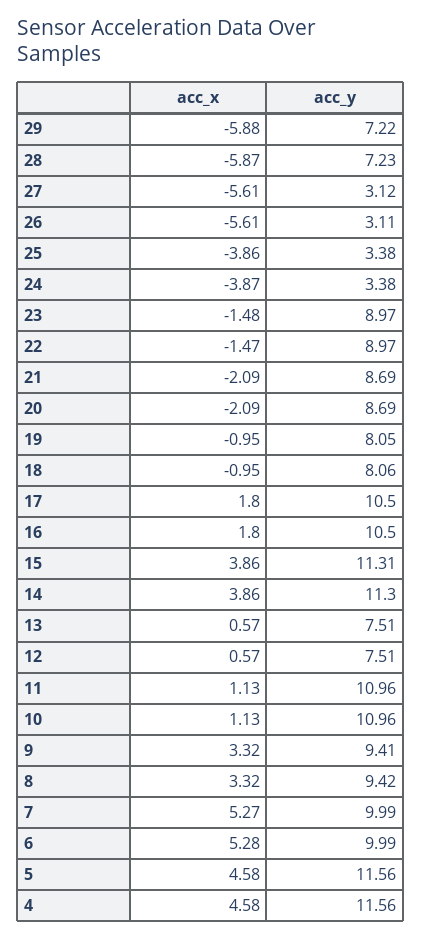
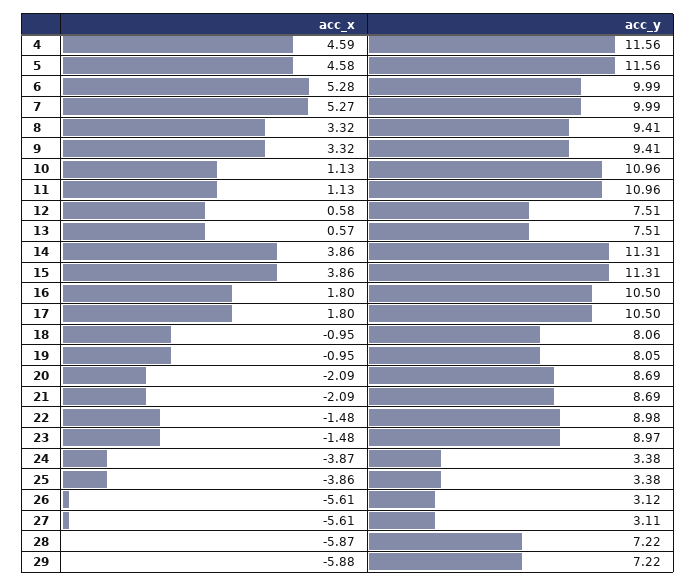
acc_y, 28: 7.23 -> 7.22
acc_y, 27: 3.12 -> 3.11
acc_y, 26: 3.11 -> 3.12
acc_x, 22: -1.47 -> -1.48
acc_y, 22: 8.97 -> 8.98
acc_y, 14: 11.3 -> 11.31
acc_x, 12: 0.57 -> 0.58
acc_y, 8: 9.42 -> 9.41
acc_x, 4: 4.58 -> 4.59

